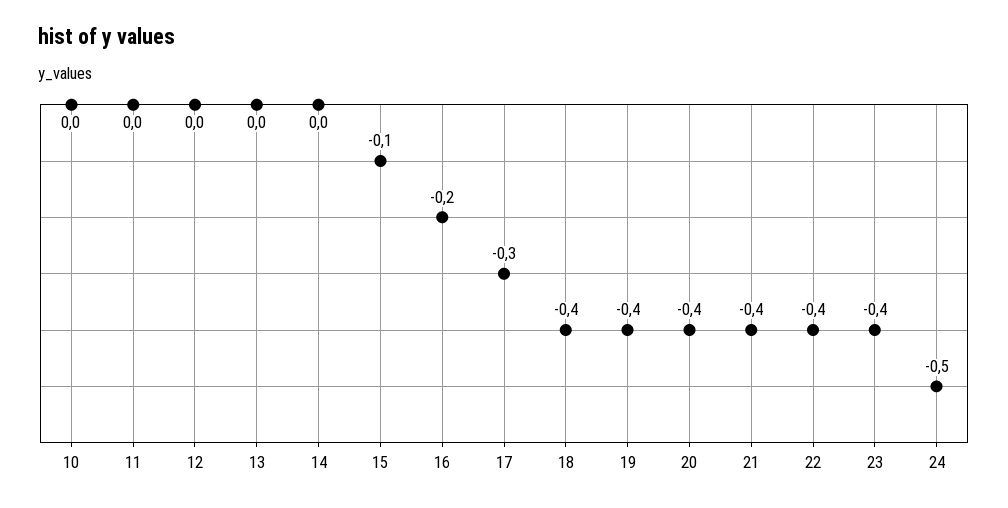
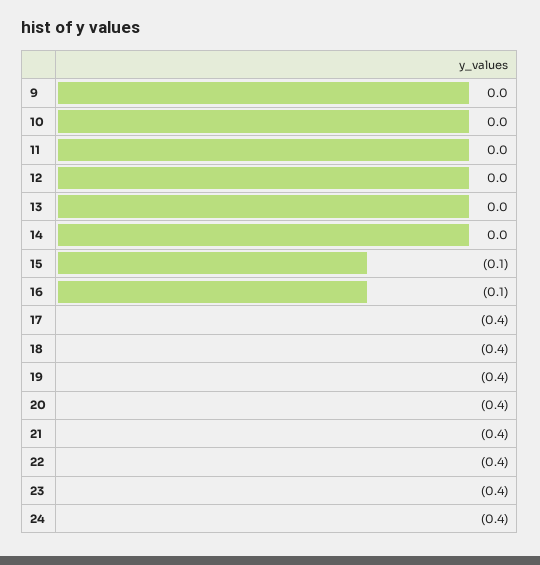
16: -0.2 -> -0.1
17: -0.3 -> -0.4
24: -0.5 -> -0.4
9: none -> 0

